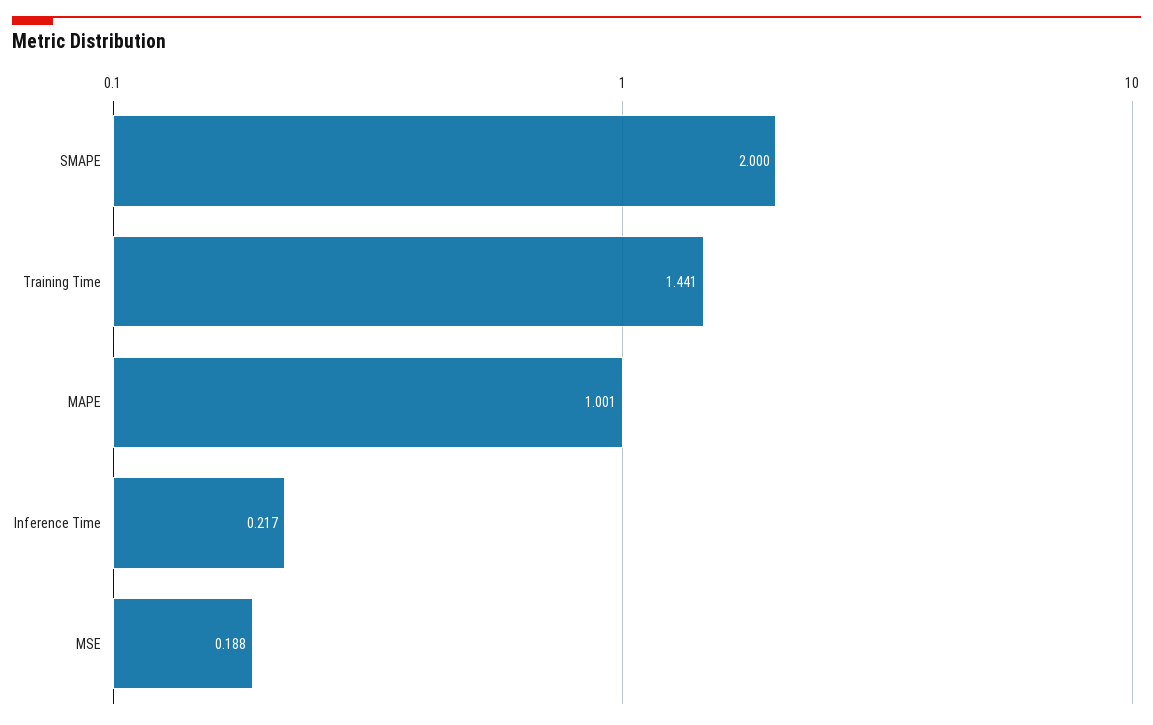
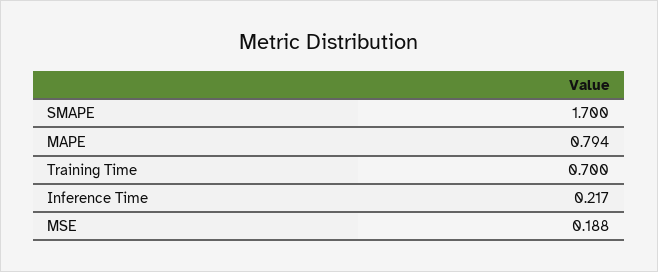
SMAPE: 2 -> 1.7
Training Time: 1.441 -> 0.7
MAPE: 1.001 -> 0.794

